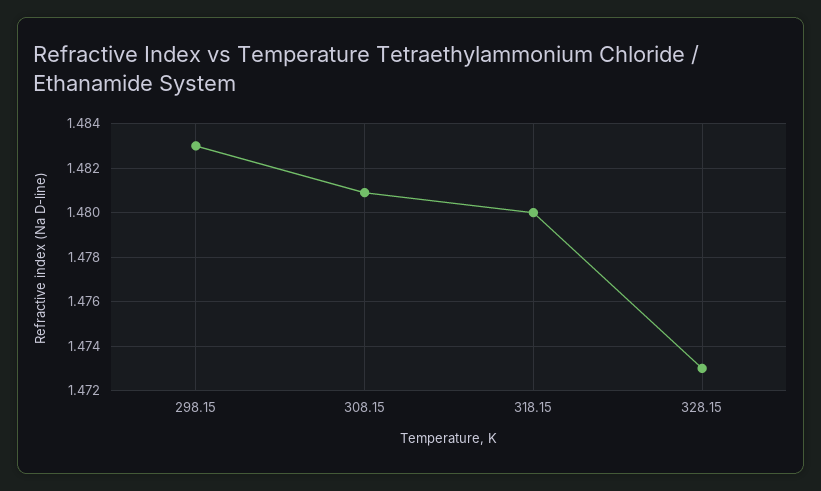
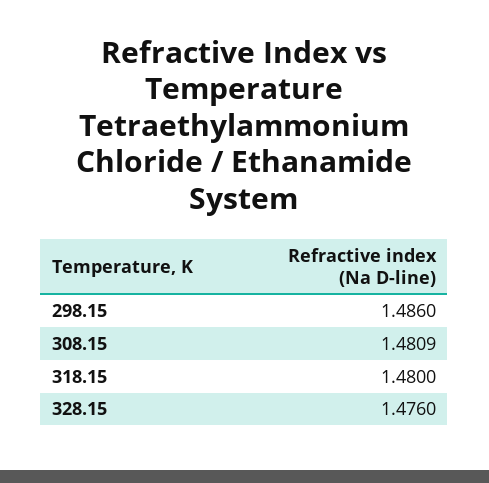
298.15: 1.483 -> 1.486
328.15: 1.473 -> 1.476

